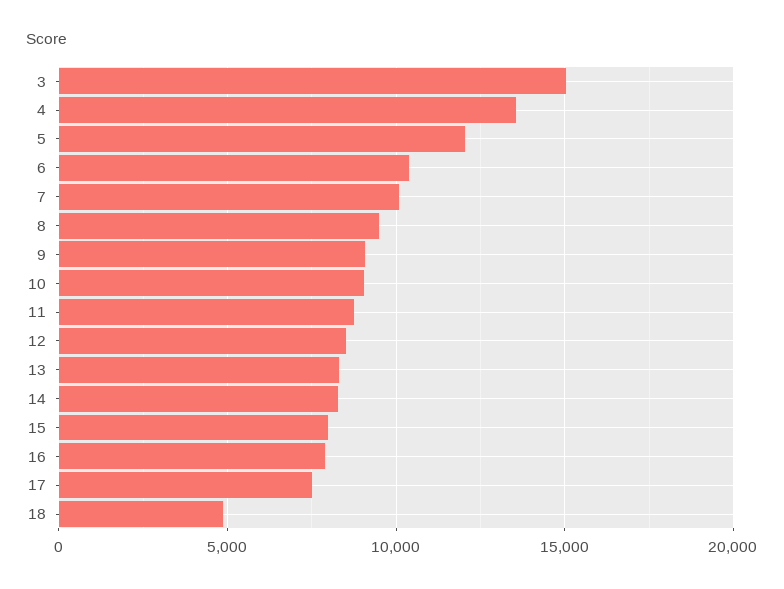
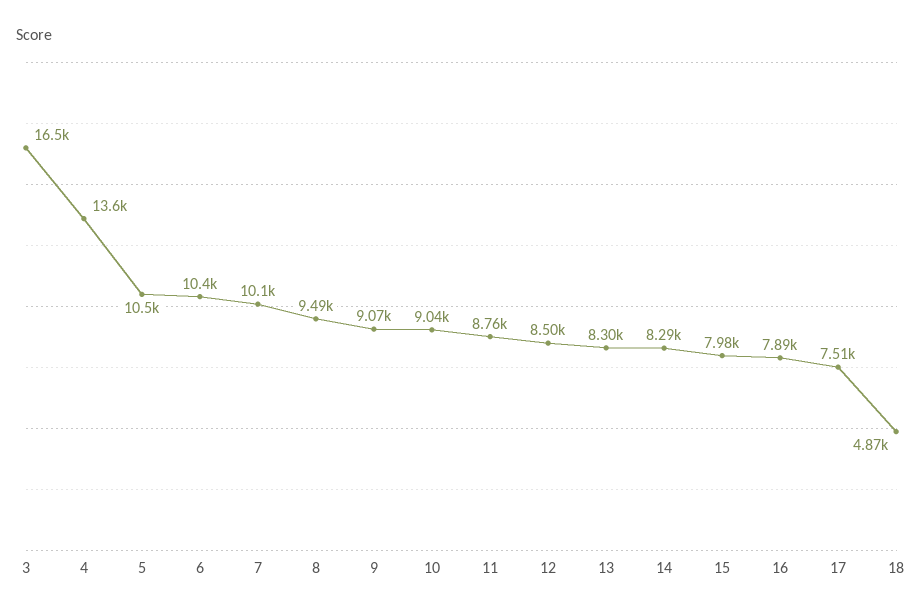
3: 15000 -> 16500
5: 12000 -> 10500

